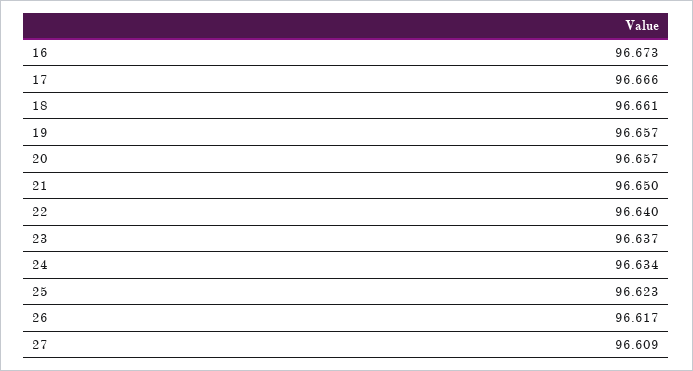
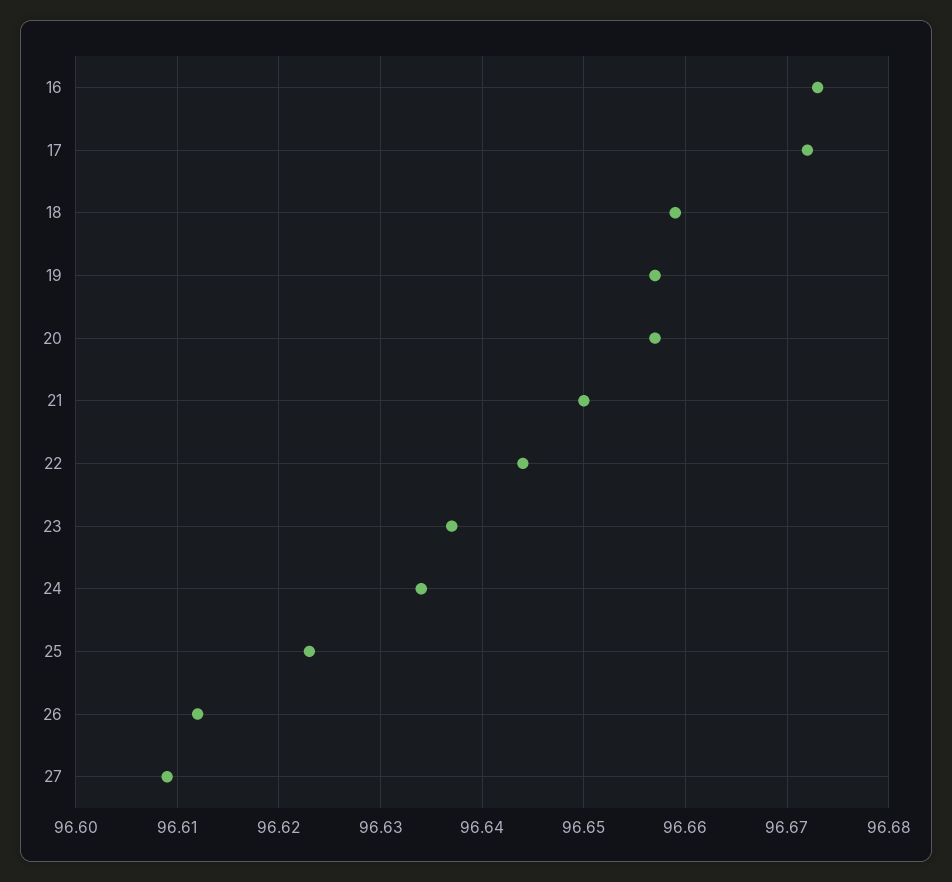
17: 96.666 -> 96.672
18: 96.661 -> 96.659
22: 96.64 -> 96.644
26: 96.617 -> 96.612

